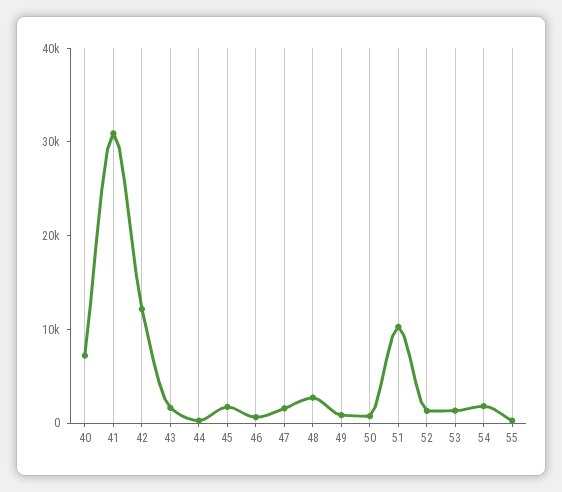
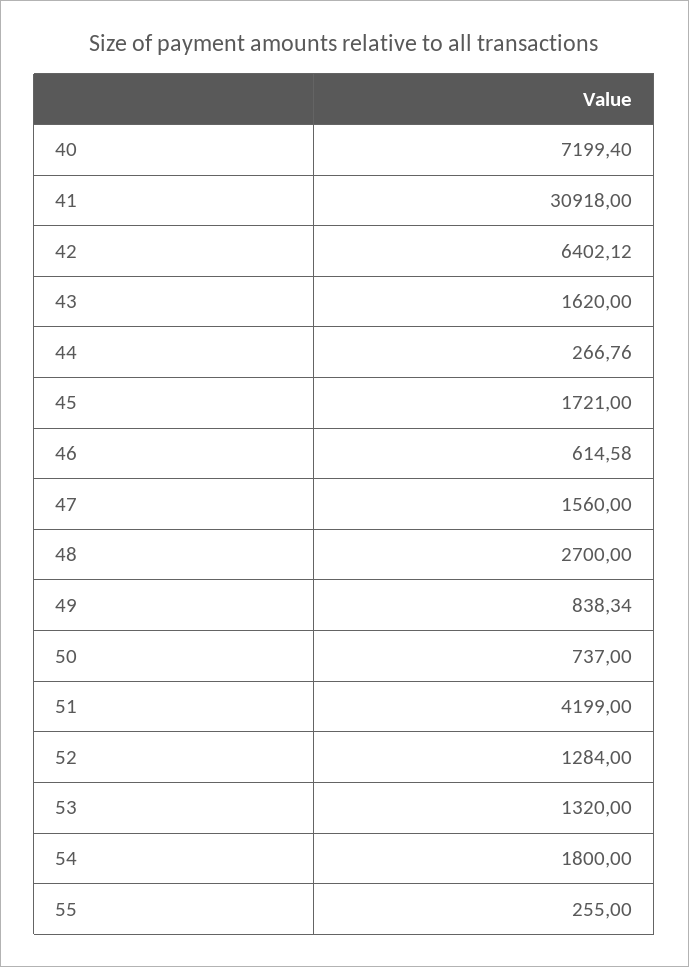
42: 12000 -> 6402.12
51: 10000 -> 4199

